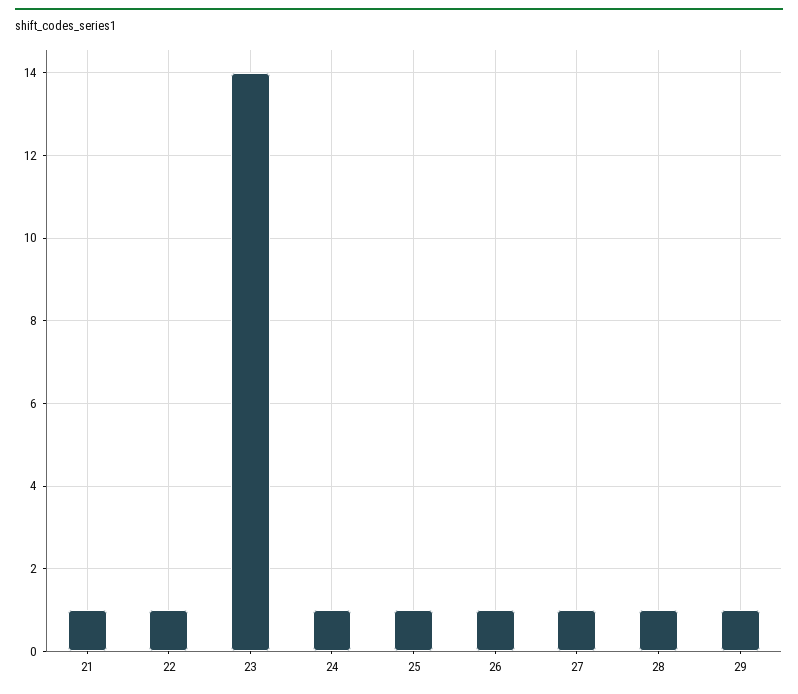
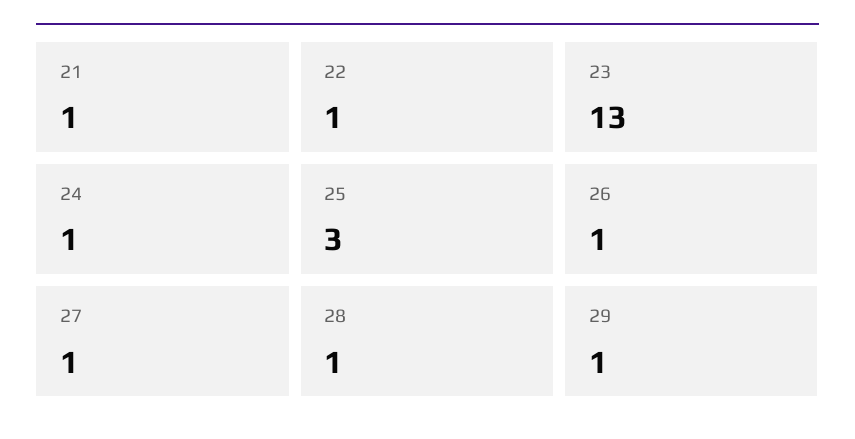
23: 14 -> 13
25: 1 -> 3

